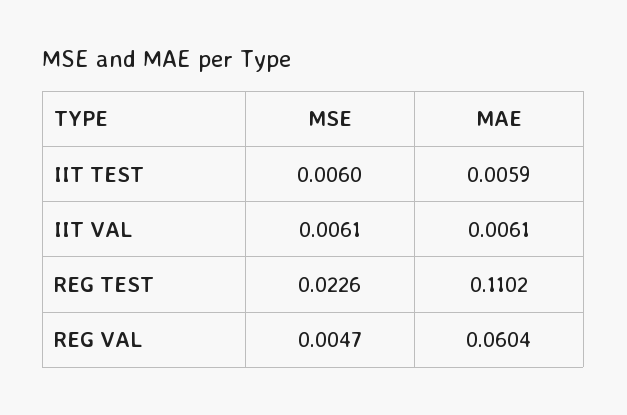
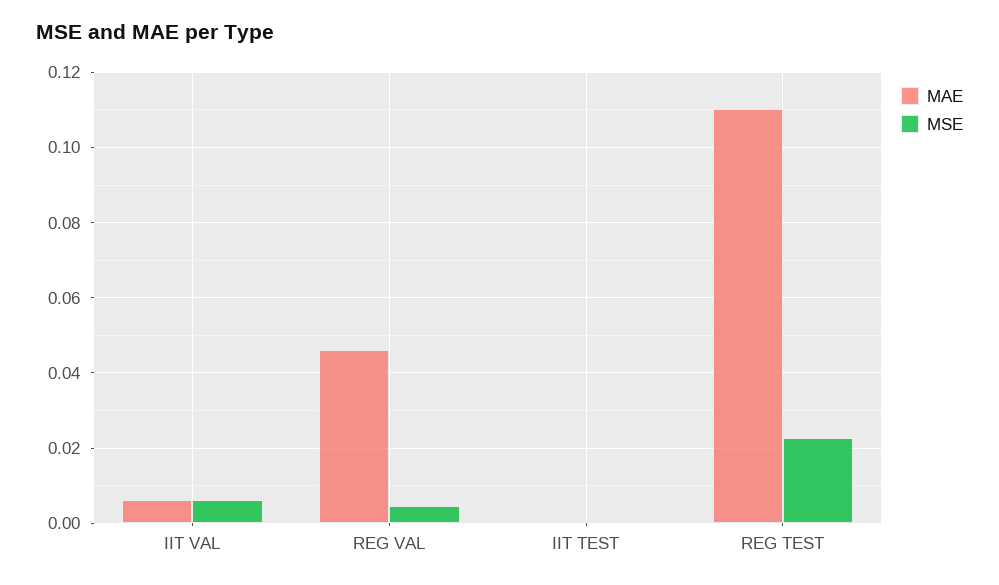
MSE, IIT TEST: 0.006 -> 0
MAE, IIT TEST: 0.0059 -> 0
MAE, REG VAL: 0.0604 -> 0.046

